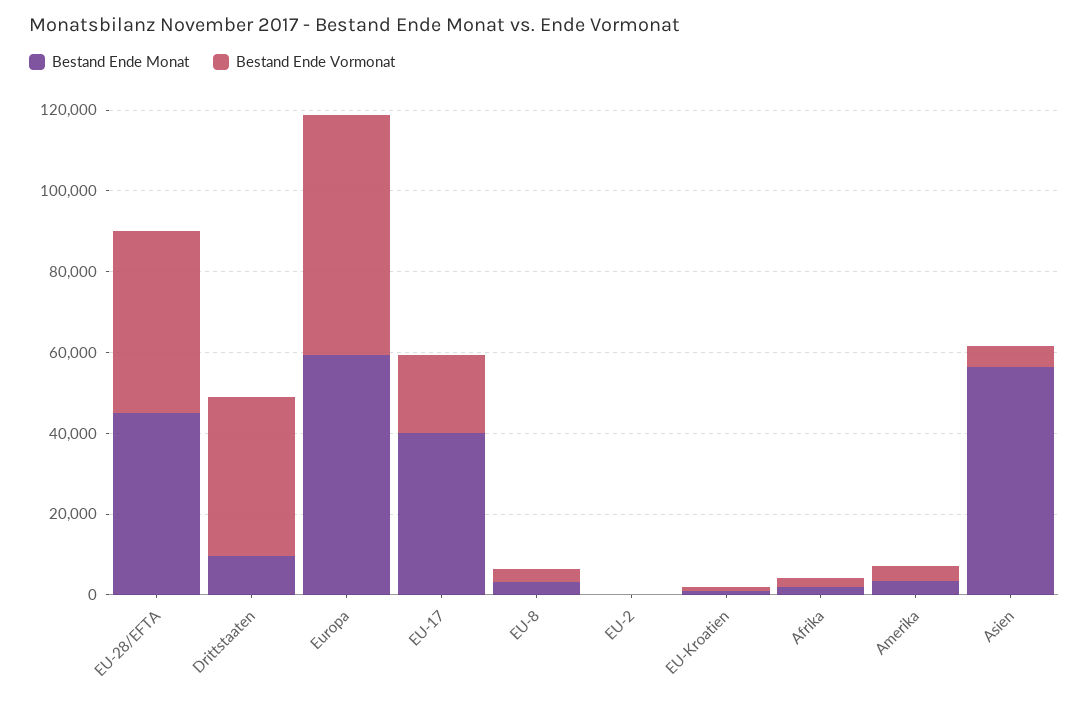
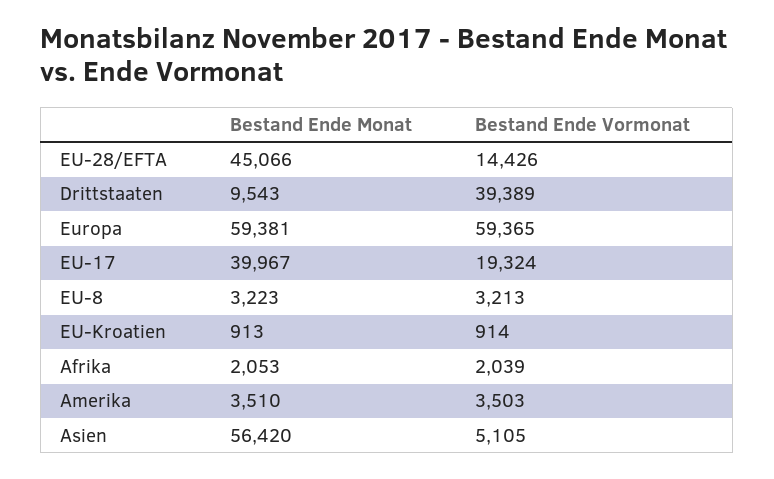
Bestand Ende Vormonat, EU-28/EFTA: 45000 -> 14426
Bestand Ende Monat, EU-2: 0 -> none
Bestand Ende Vormonat, EU-2: 0 -> none

